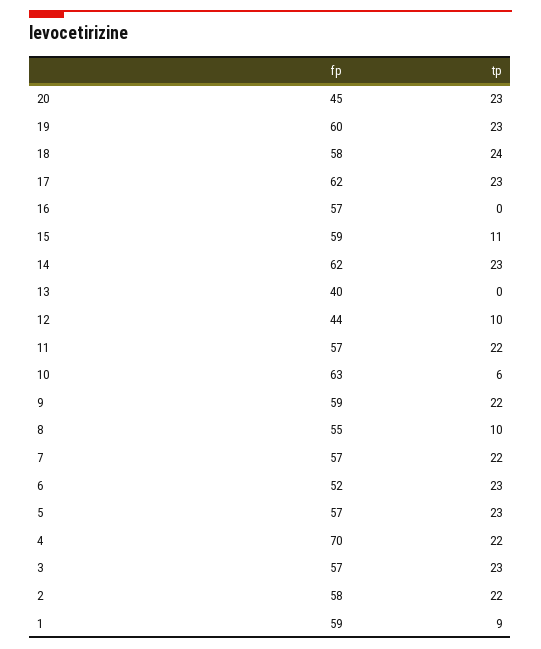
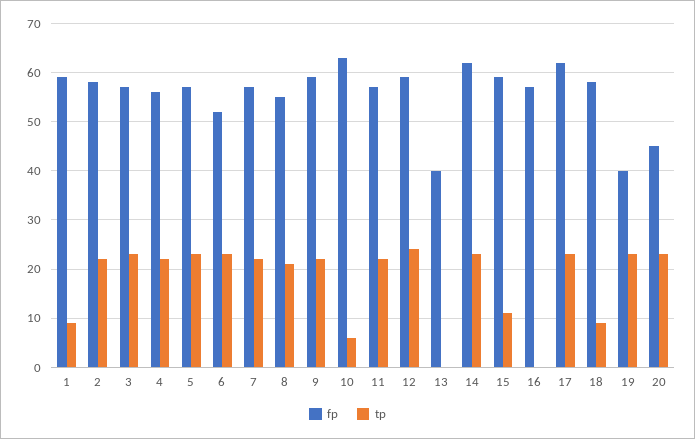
fp, 19: 60 -> 40
tp, 18: 24 -> 10
fp, 12: 44 -> 60
tp, 12: 10 -> 25
tp, 8: 10 -> 20
fp, 4: 70 -> 55

